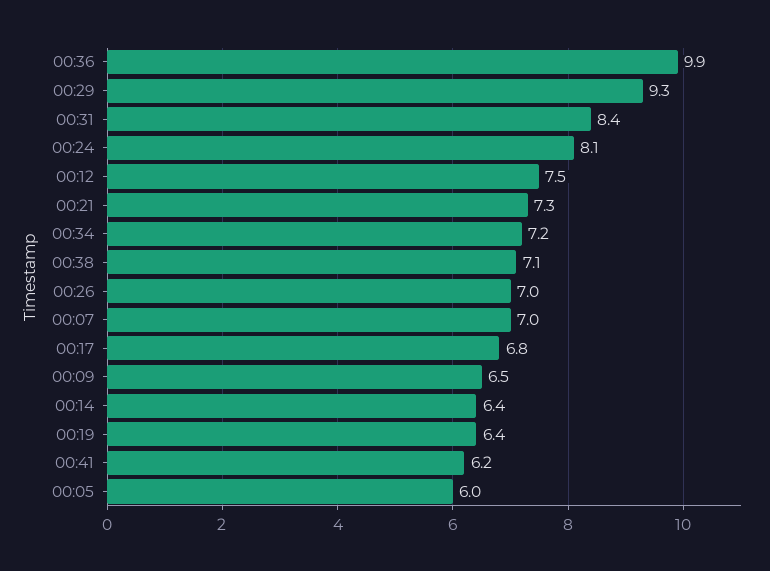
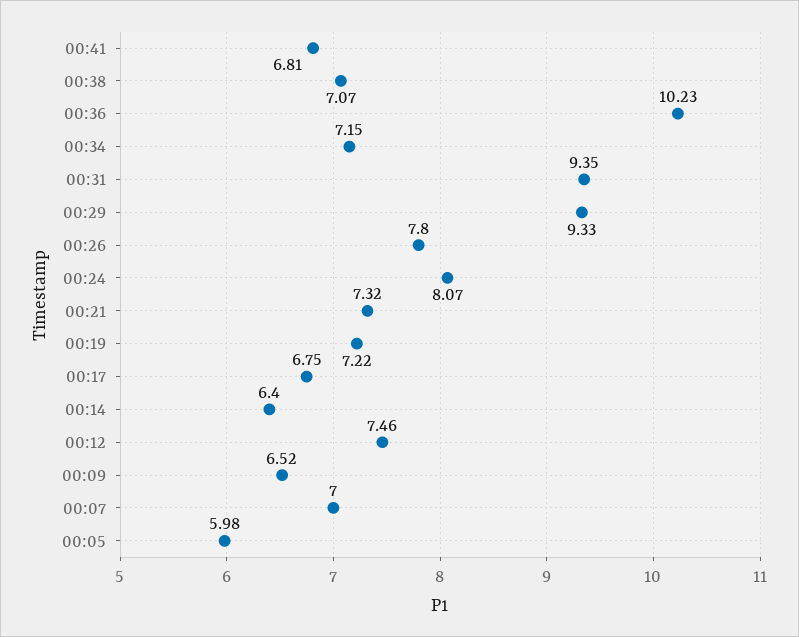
00:36: 9.9 -> 10.23
00:31: 8.4 -> 9.35
00:26: 7 -> 7.8
00:19: 6.4 -> 7.22
00:41: 6.2 -> 6.81

